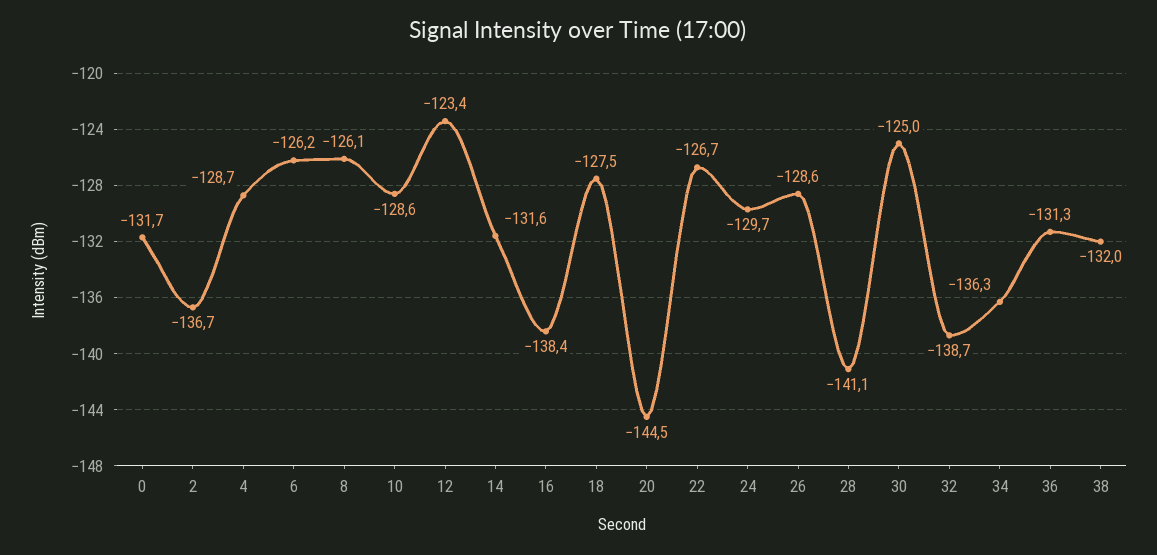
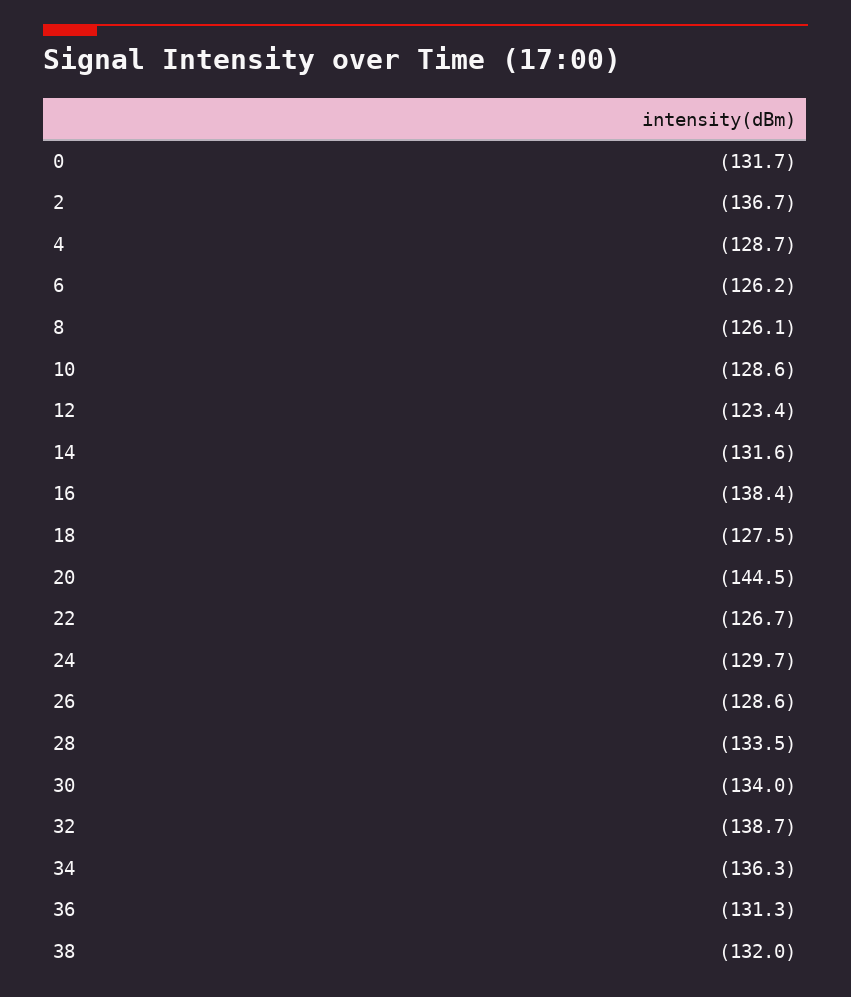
28: -141.1 -> -133.5
30: -125 -> -134

